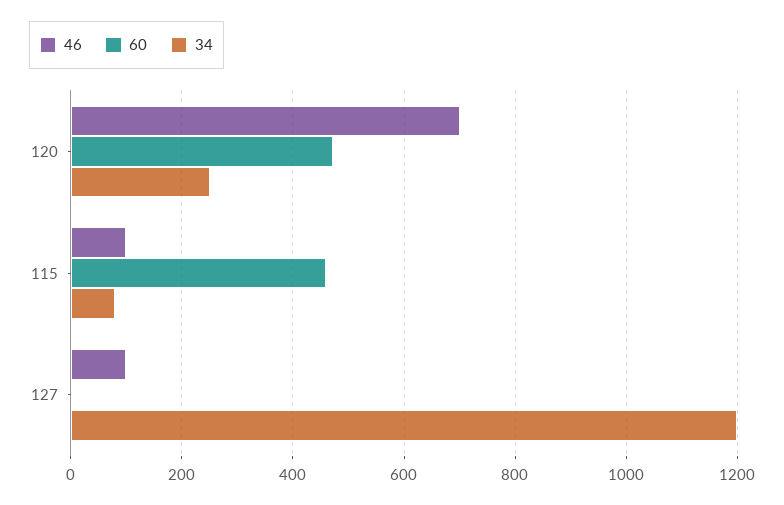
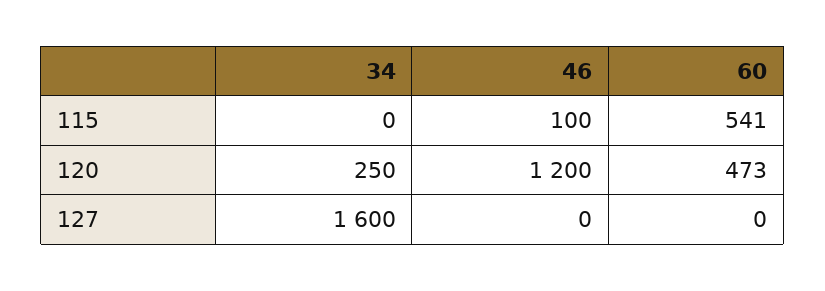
46, 120: 700 -> 1200
60, 115: 460 -> 541
34, 115: 80 -> 0
46, 127: 100 -> 0
34, 127: 1200 -> 1600

